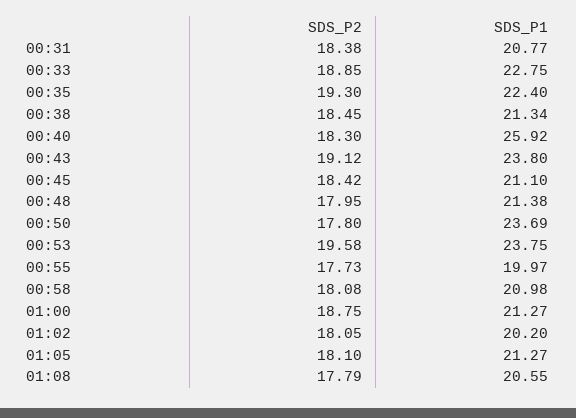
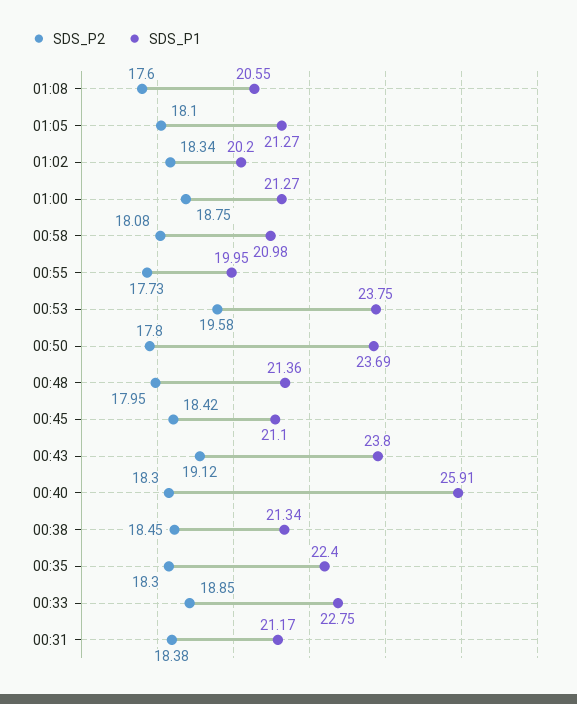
SDS_P1, 00:31: 20.77 -> 21.17
SDS_P2, 00:35: 19.3 -> 18.3
SDS_P1, 00:40: 25.92 -> 25.91
SDS_P1, 00:48: 21.38 -> 21.36
SDS_P1, 00:55: 19.97 -> 19.95
SDS_P2, 01:02: 18.05 -> 18.34
SDS_P2, 01:08: 17.79 -> 17.6

